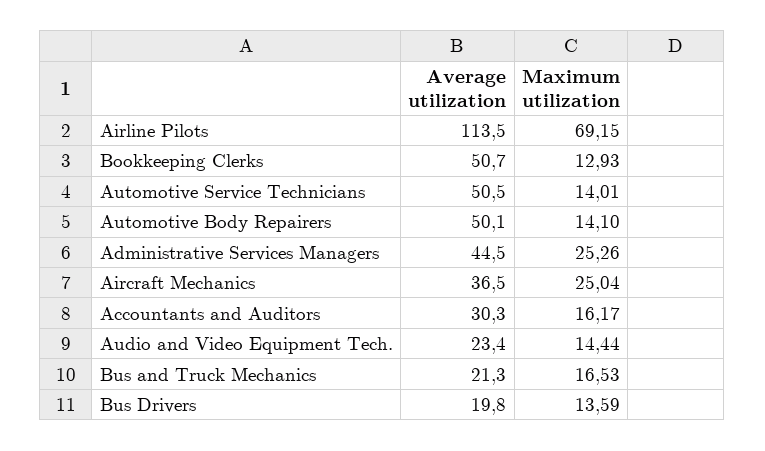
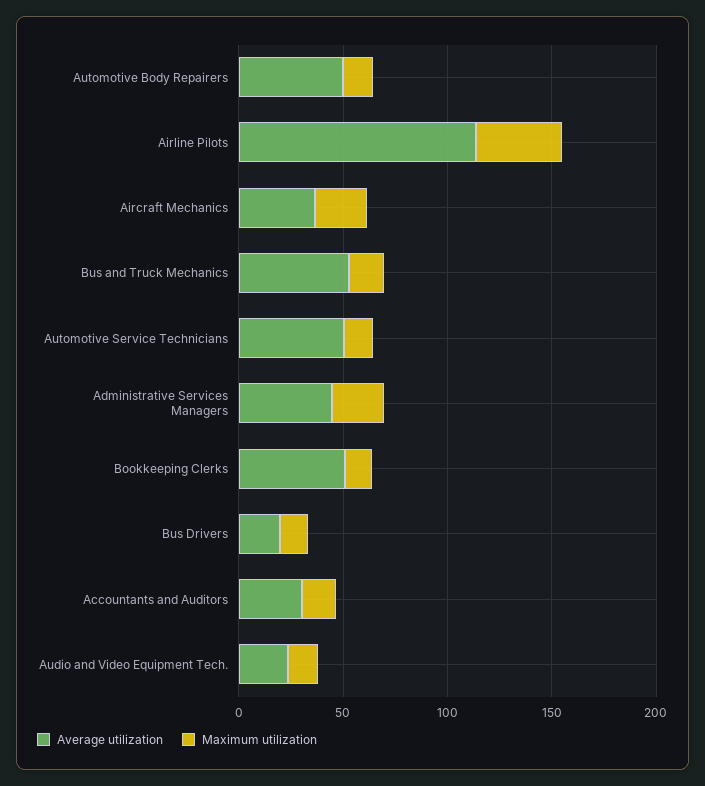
Maximum utilization, Airline Pilots: 69.15 -> 40
Average utilization, Bus and Truck Mechanics: 21.3 -> 50

